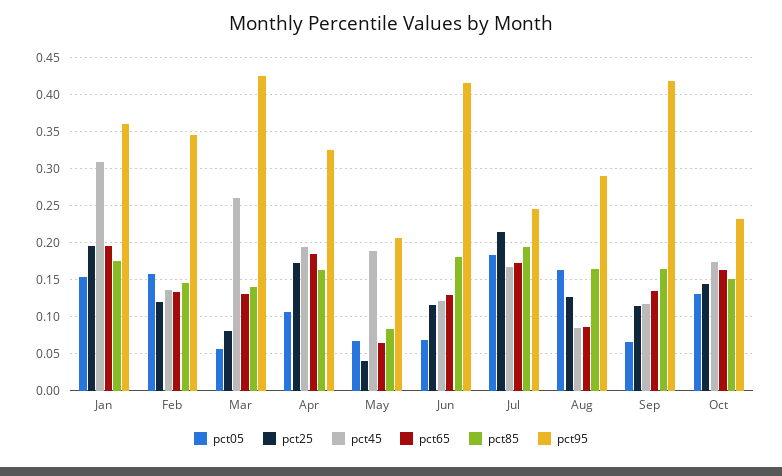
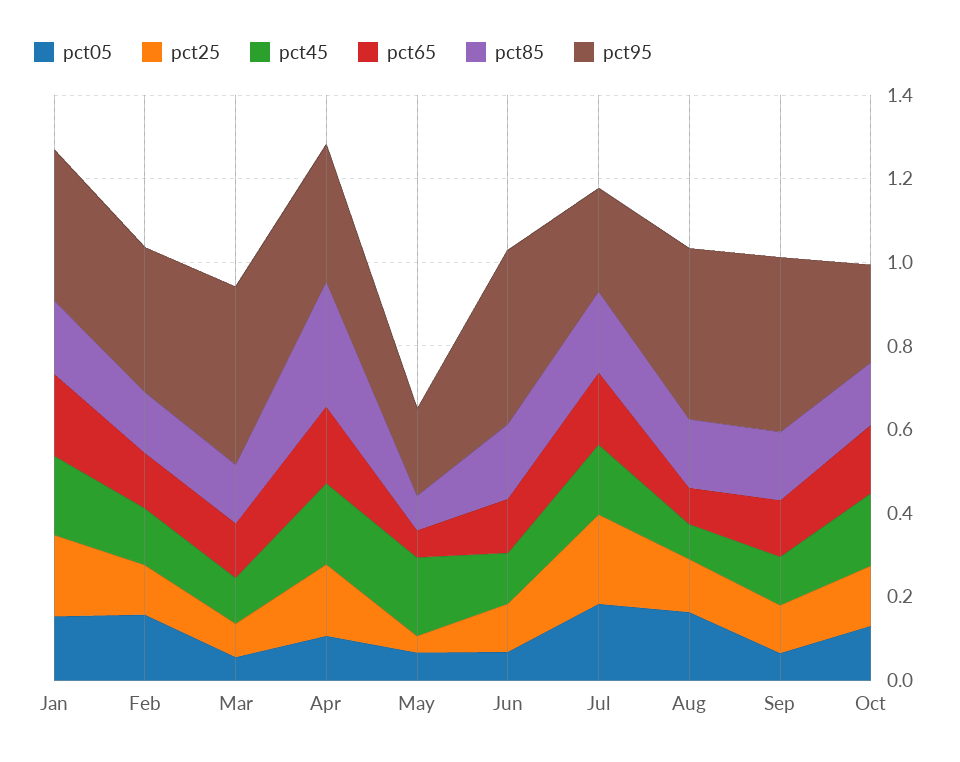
pct45, Jan: 0.31 -> 0.2
pct45, Mar: 0.26 -> 0.1
pct85, Apr: 0.16 -> 0.3
pct95, Aug: 0.29 -> 0.4

